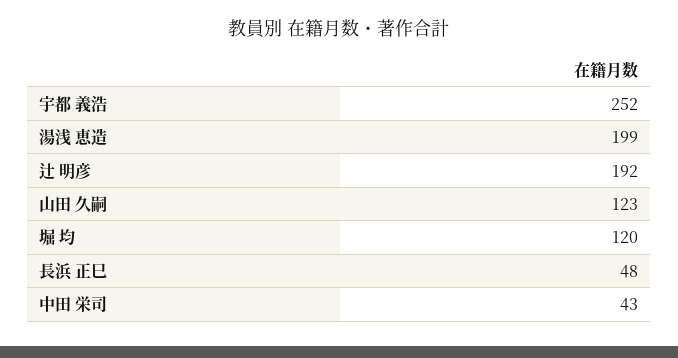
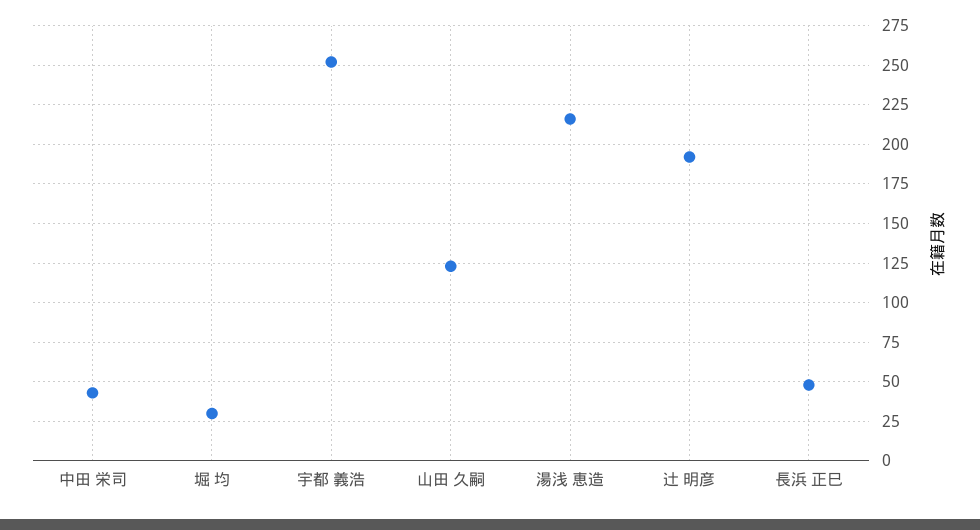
湯浅 恵造: 199 -> 215
堀 均: 120 -> 30

